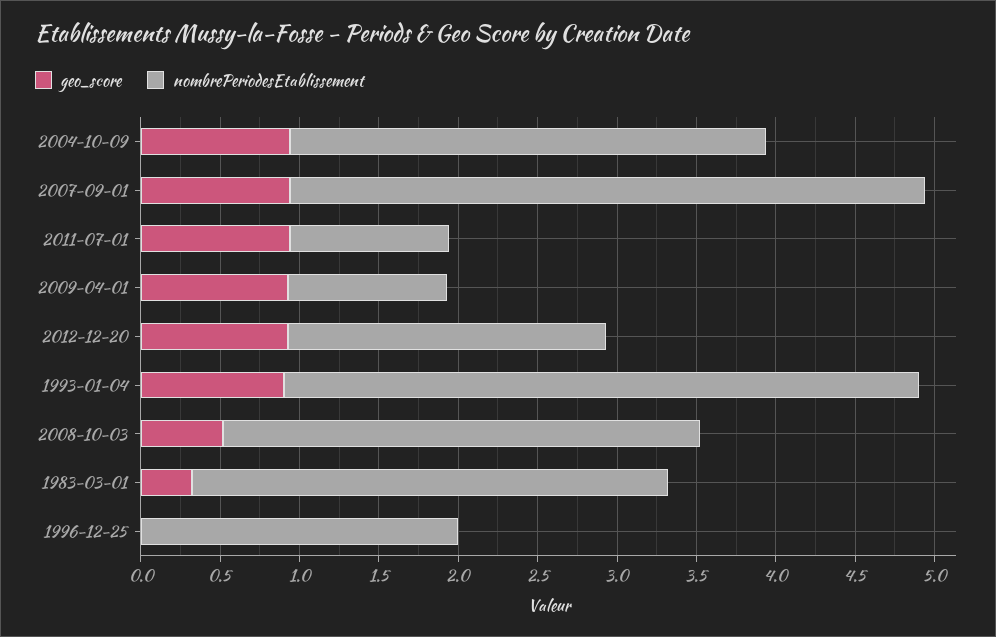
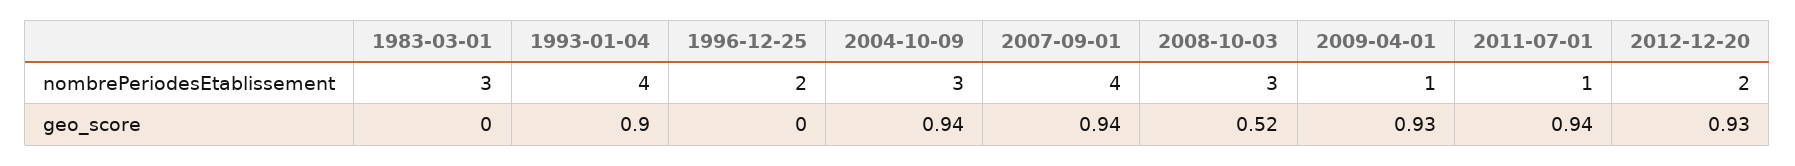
geo_score, 1983-03-01: 0.3 -> 0

